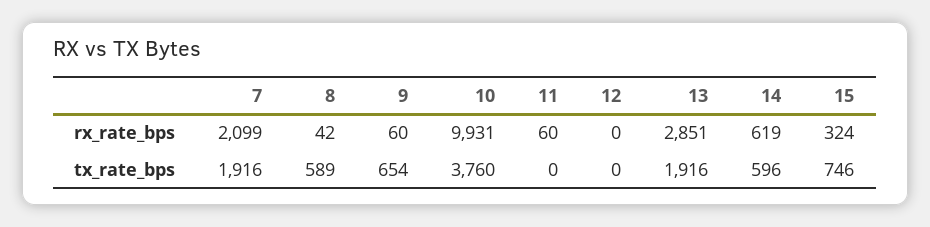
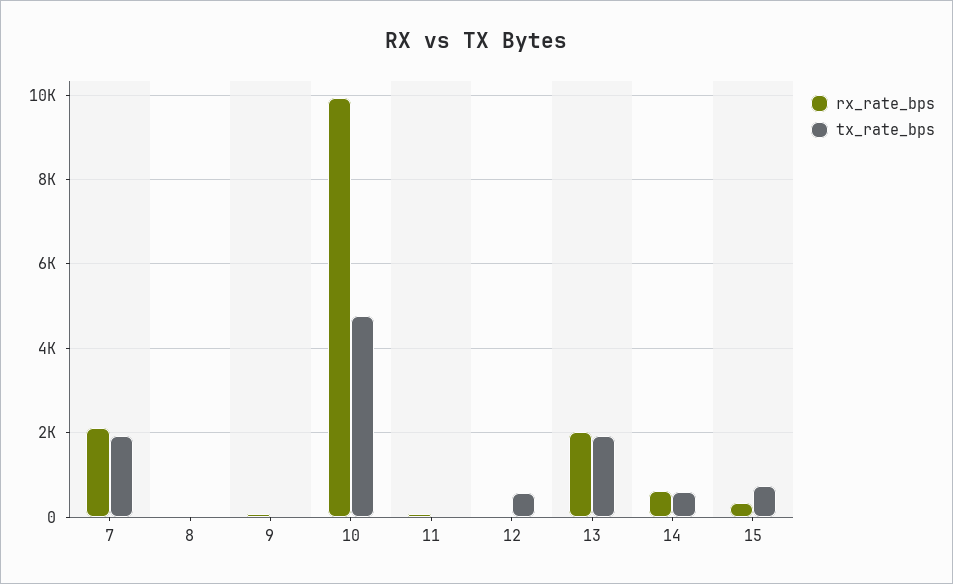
rx_rate_bps, 13: 2851 -> 2000
tx_rate_bps, 8: 589 -> 0
tx_rate_bps, 9: 654 -> 0
tx_rate_bps, 10: 3760 -> 4800
tx_rate_bps, 12: 0 -> 600

